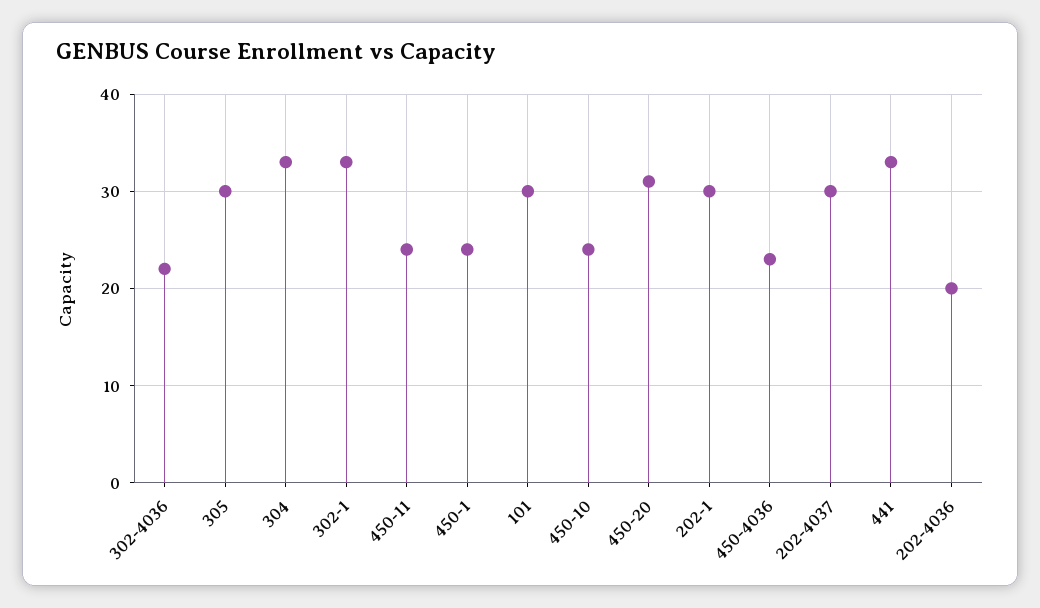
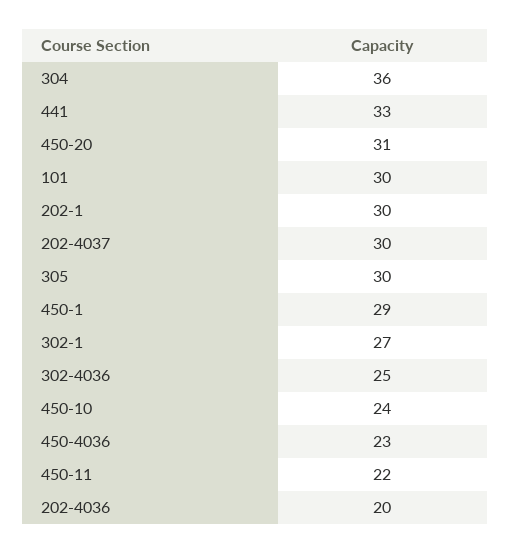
302-4036: 22 -> 25
304: 33 -> 36
302-1: 33 -> 27
450-11: 24 -> 22
450-1: 24 -> 29

